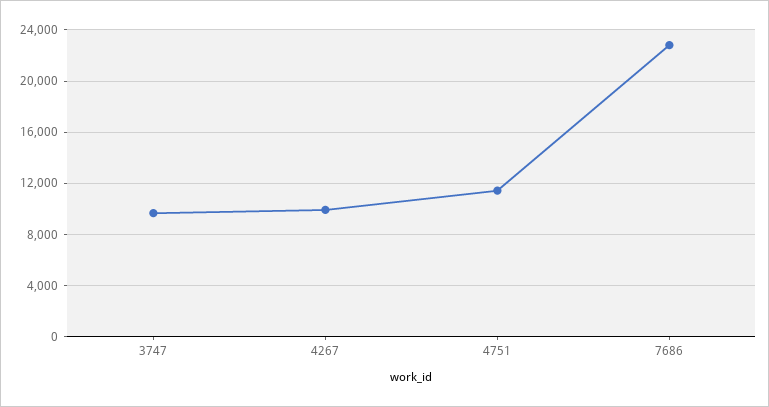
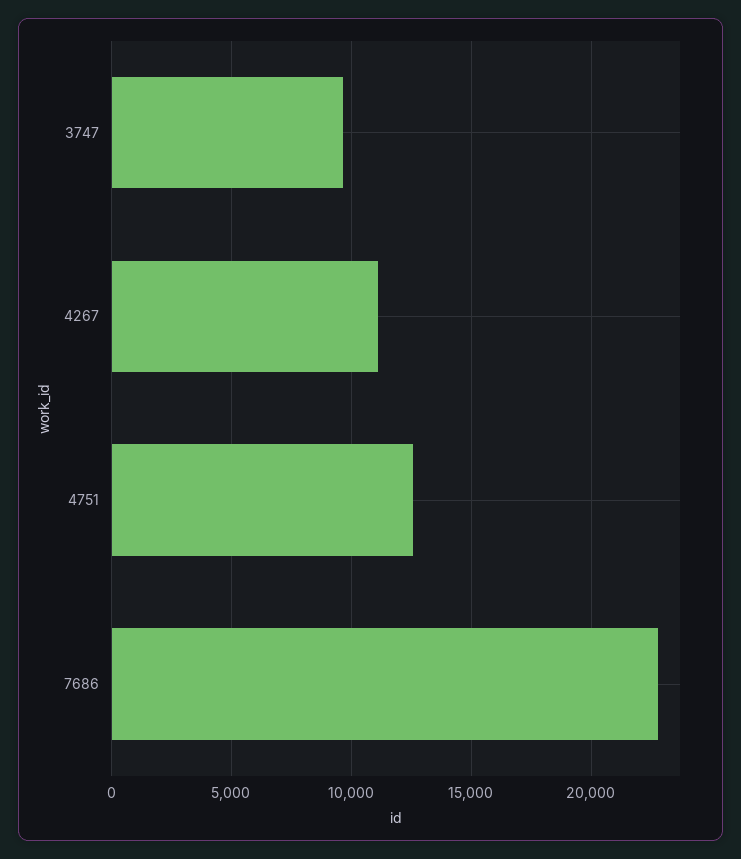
4267: 10000 -> 11000
4751: 11500 -> 12500

